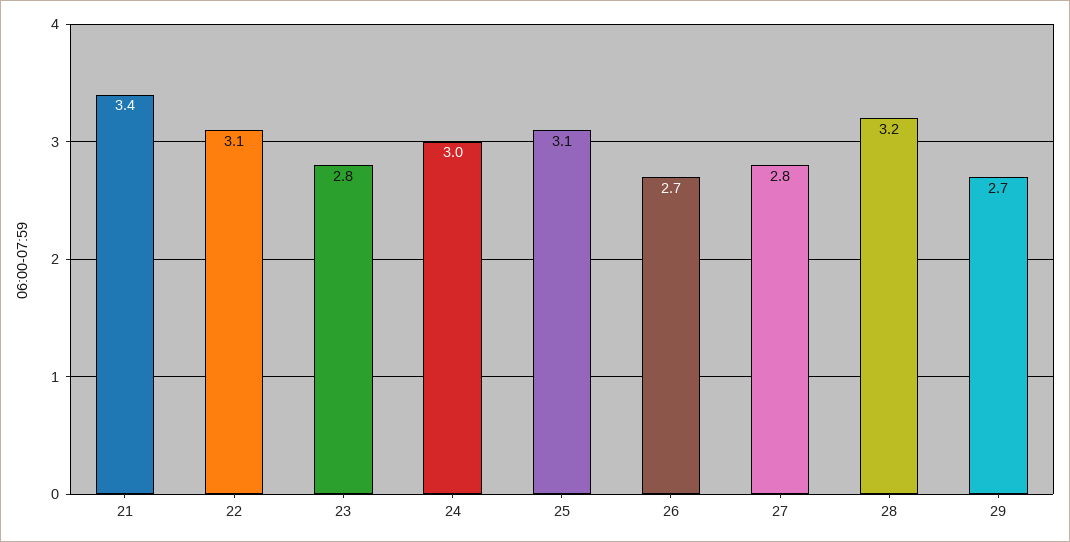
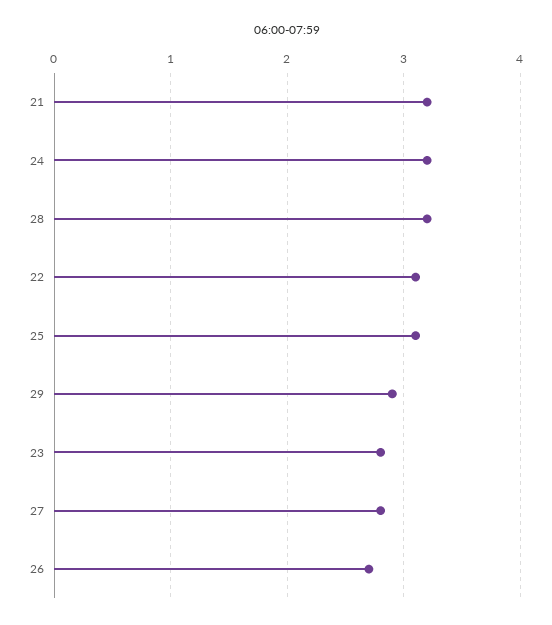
21: 3.4 -> 3.2
24: 3 -> 3.2
29: 2.7 -> 2.9

